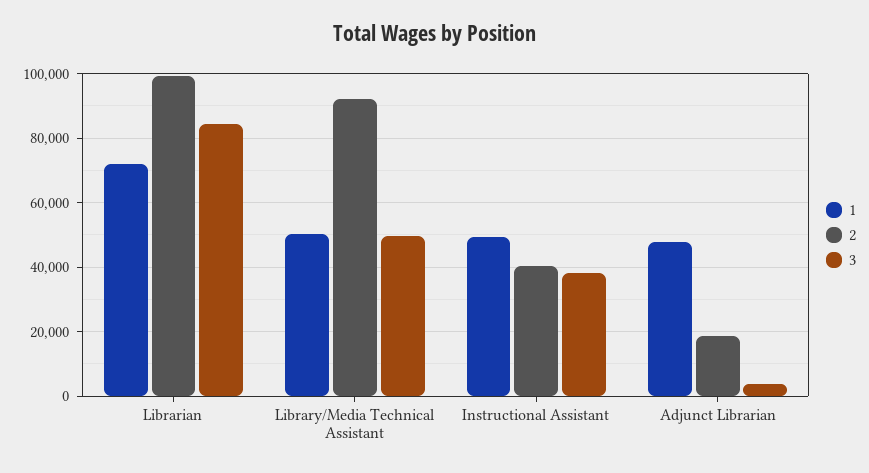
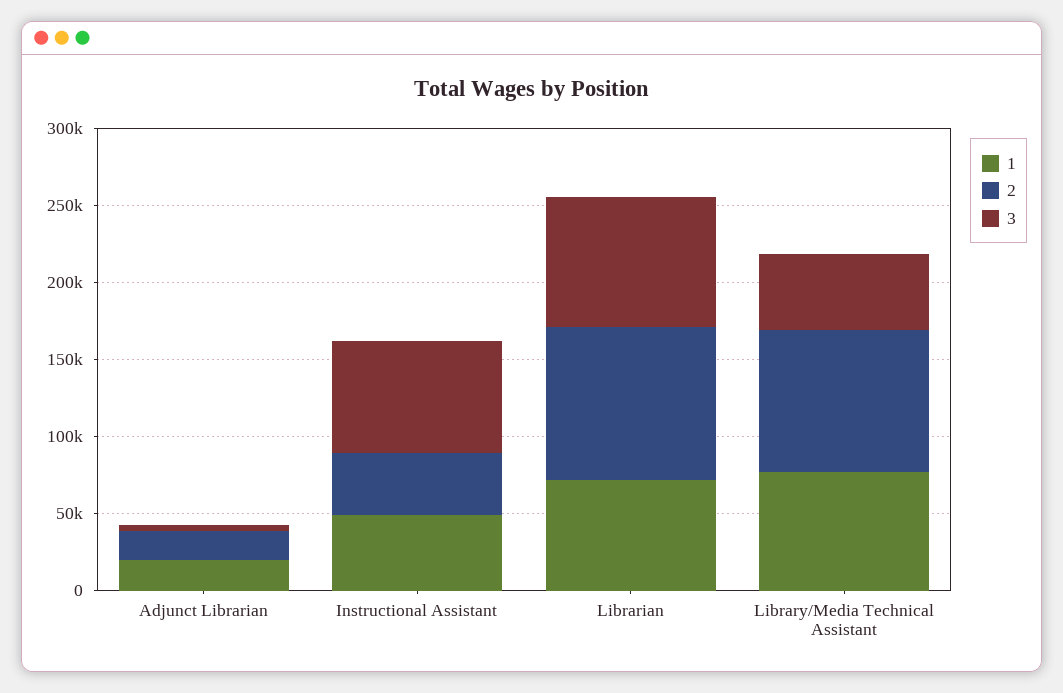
1, Library/Media Technical Assistant: 50000 -> 80000
3, Instructional Assistant: 38000 -> 70000
1, Adjunct Librarian: 48000 -> 20000

